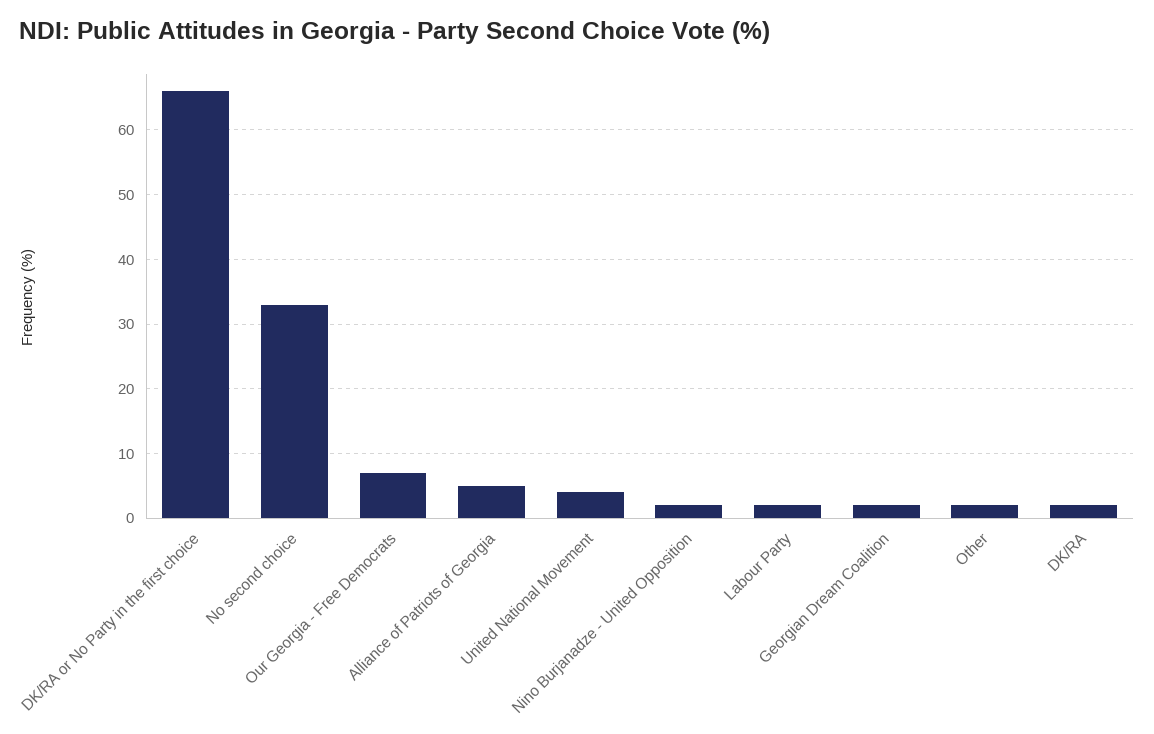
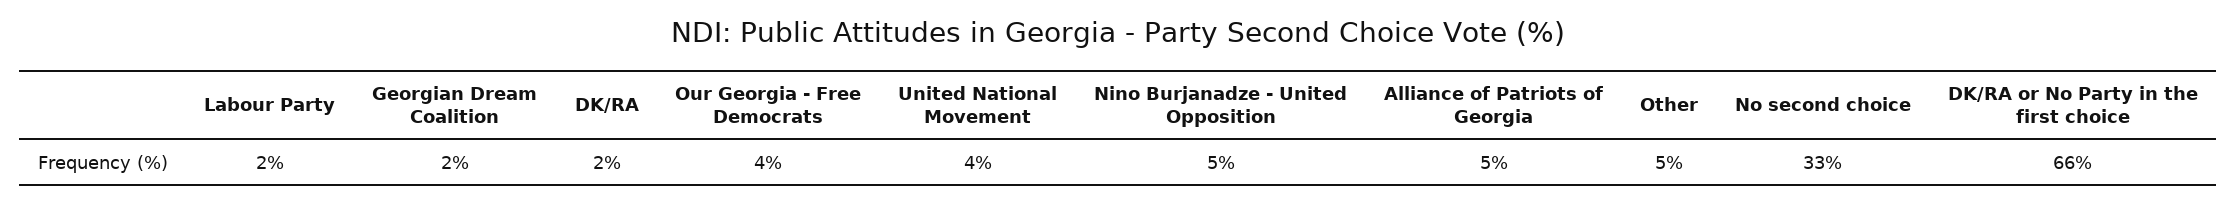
Our Georgia - Free Democrats: 7 -> 4
Nino Burjanadze - United Opposition: 2 -> 5
Other: 2 -> 5

